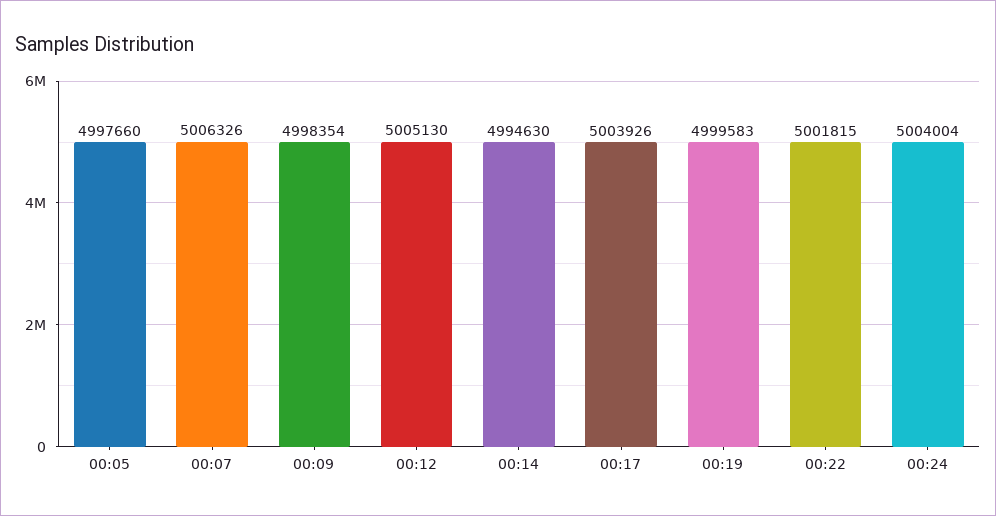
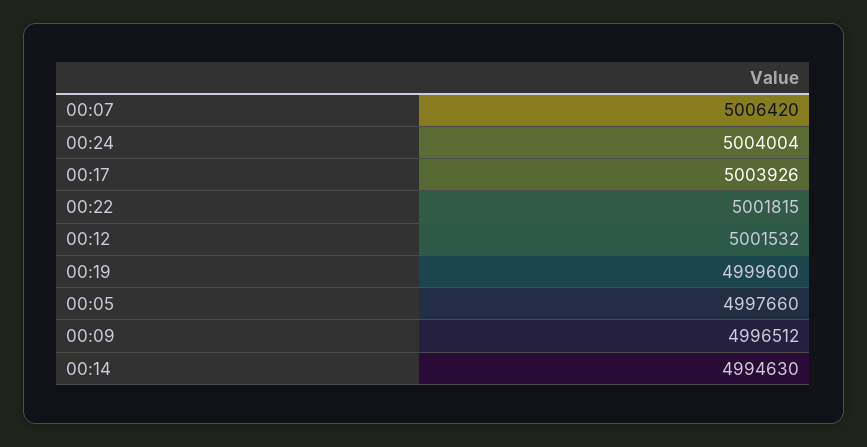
00:07: 5006326 -> 5006420
00:09: 4998354 -> 4996512
00:12: 5005130 -> 5001532
00:19: 4999583 -> 4999600

